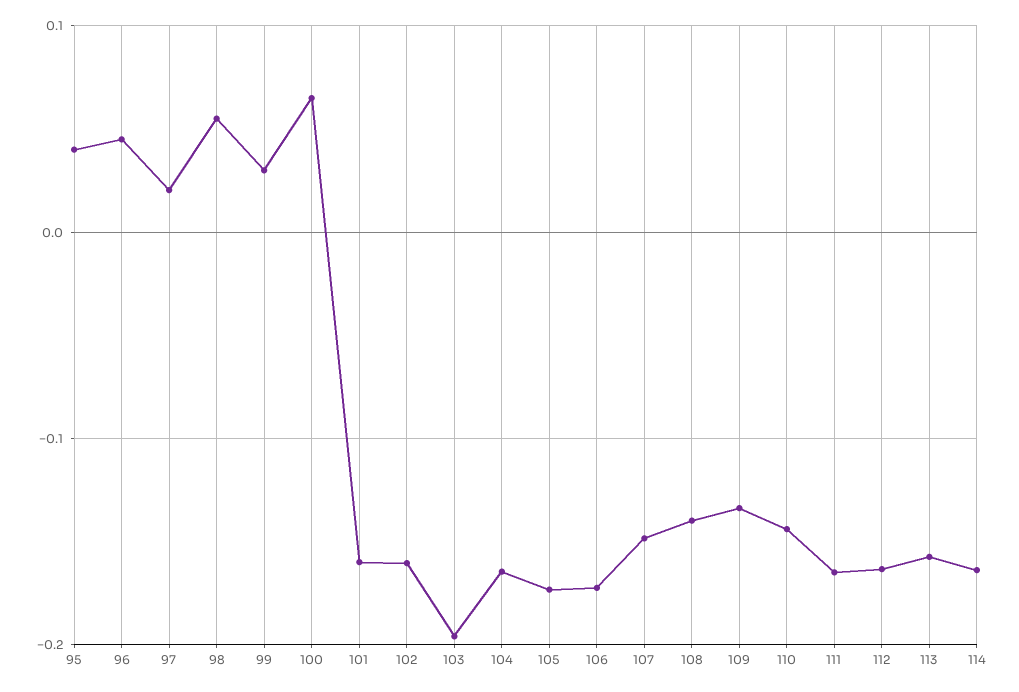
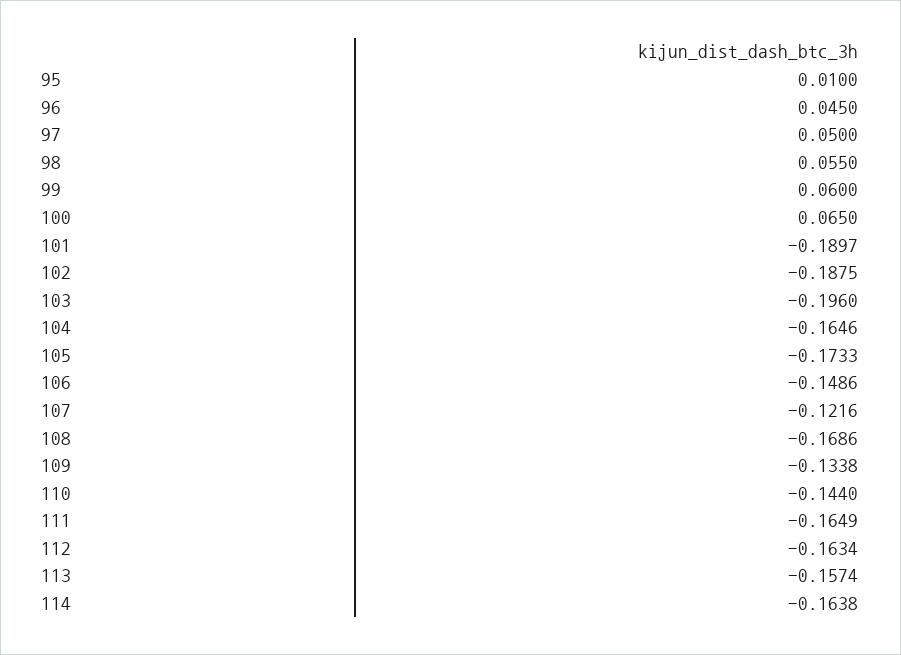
95: 0.04 -> 0.01
97: 0.02 -> 0.05
99: 0.03 -> 0.06
101: -0.16 -> -0.1897
102: -0.16 -> -0.1875
106: -0.17 -> -0.1486
107: -0.15 -> -0.1216
108: -0.14 -> -0.1686

